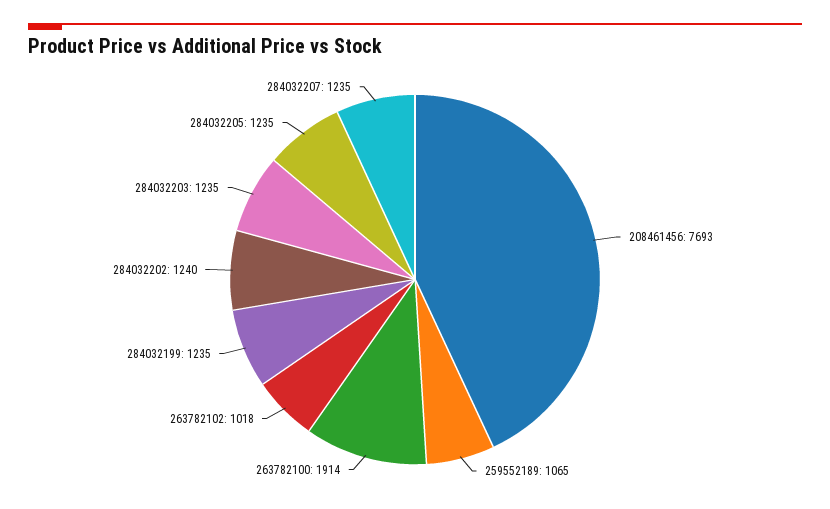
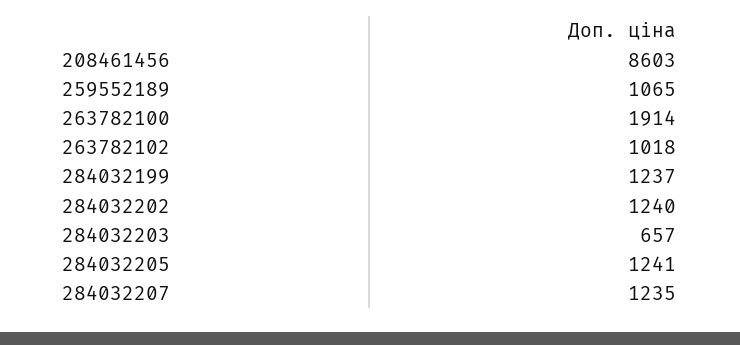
208461456: 7693 -> 8603
284032199: 1235 -> 1237
284032203: 1235 -> 657
284032205: 1235 -> 1241

